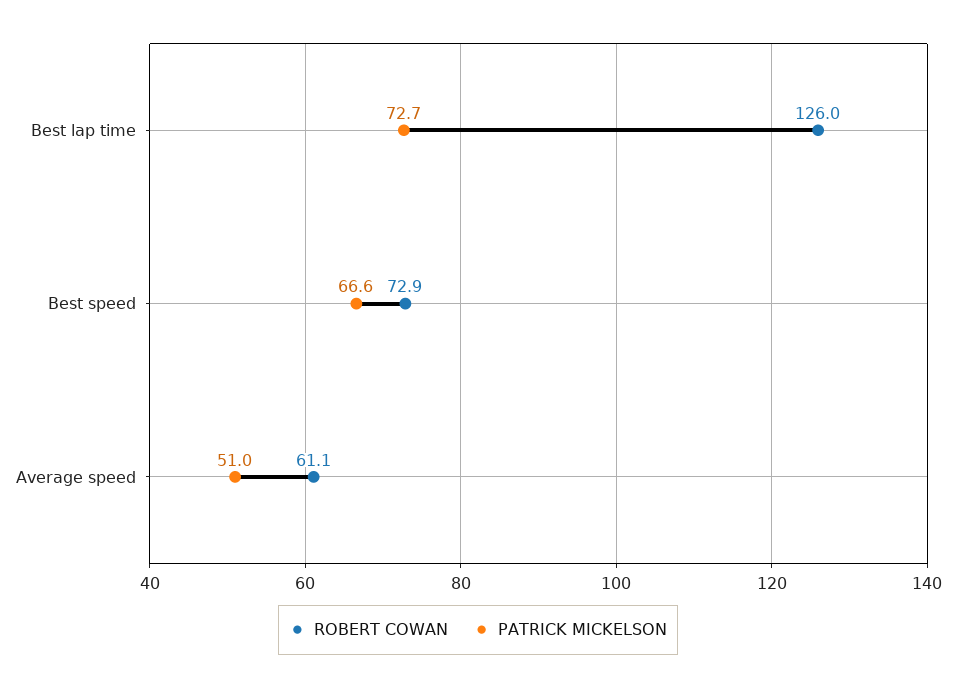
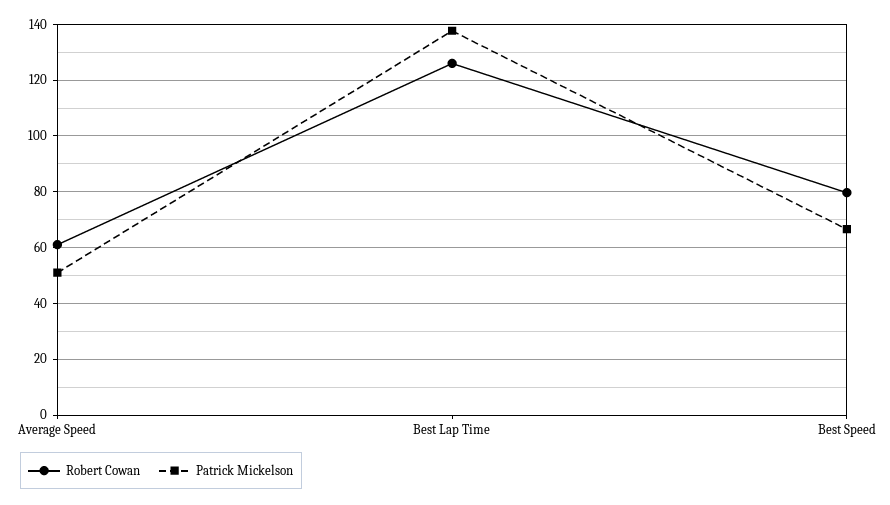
PATRICK MICKELSON, Best lap time: 72.7 -> 137.5
ROBERT COWAN, Best speed: 72.9 -> 80

